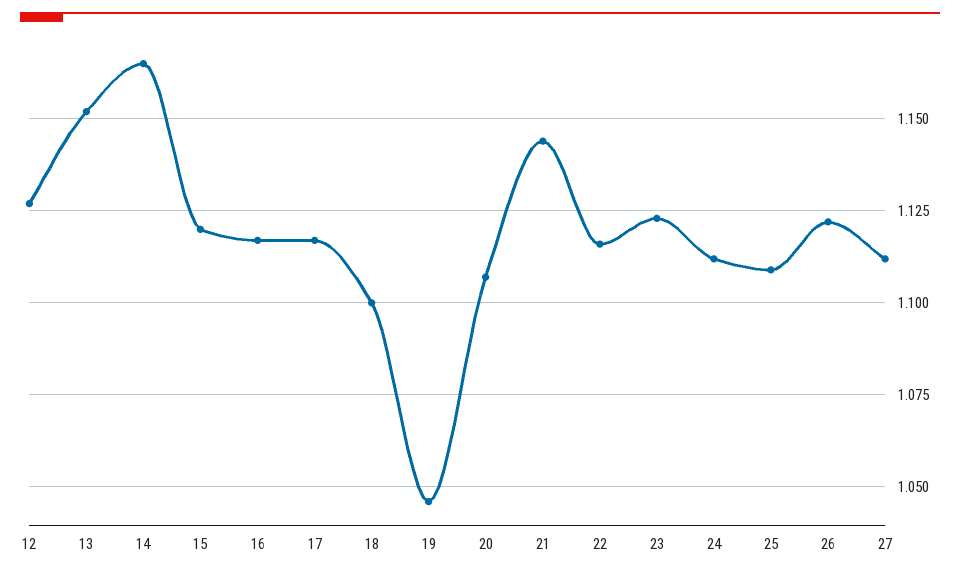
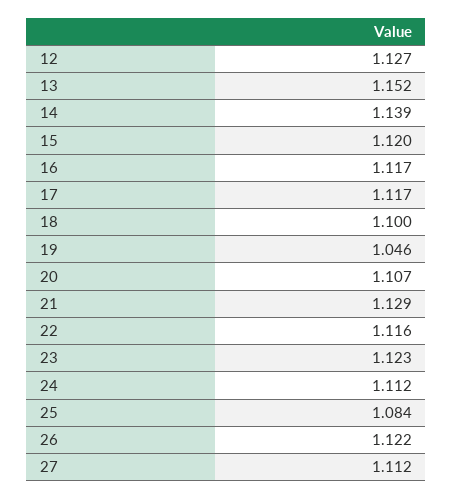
14: 1.165 -> 1.139
21: 1.145 -> 1.129
25: 1.11 -> 1.084

